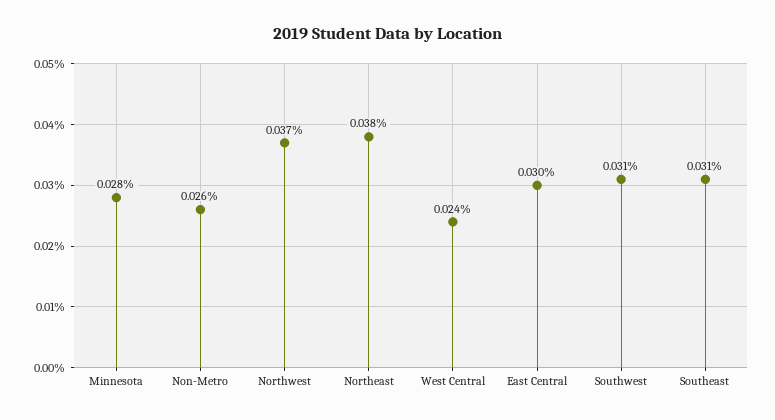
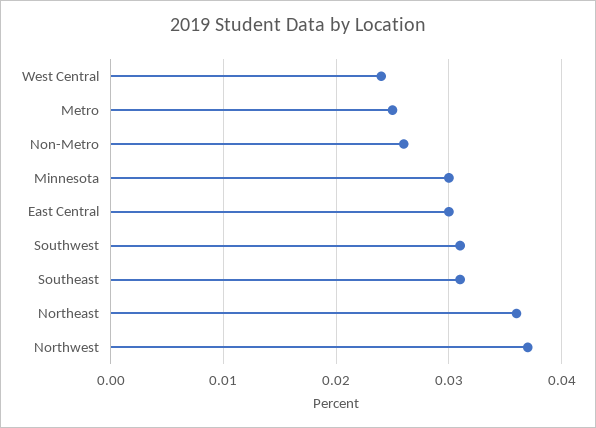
Minnesota: 0.028 -> 0.03
Northeast: 0.038 -> 0.036
Metro: none -> 0.025

